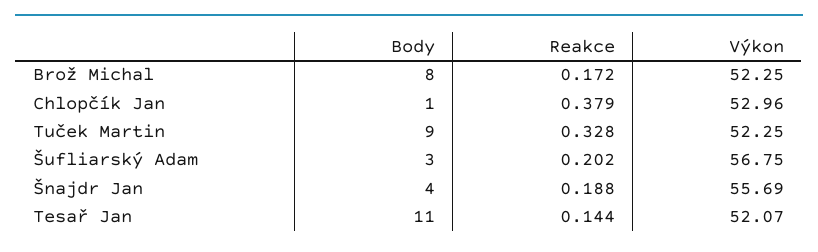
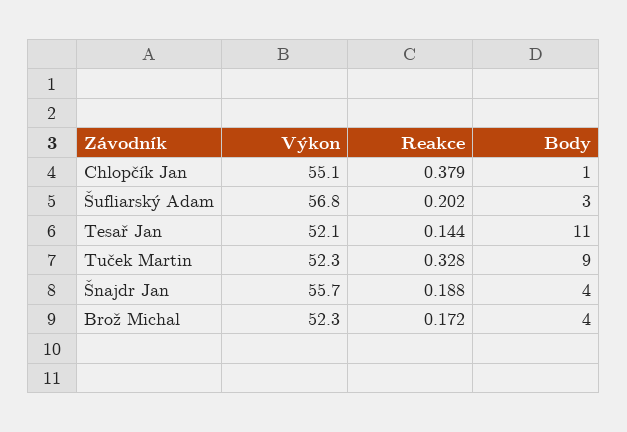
Body, Brož Michal: 8 -> 4
Výkon, Chlopčík Jan: 52.96 -> 55.1

